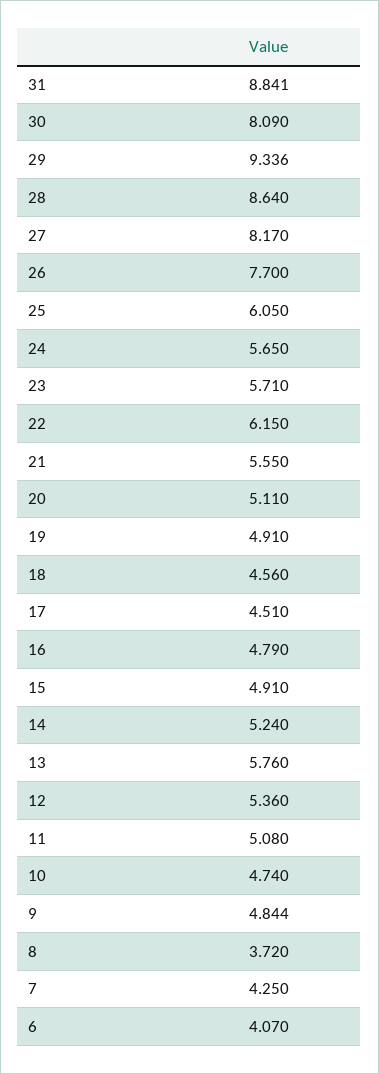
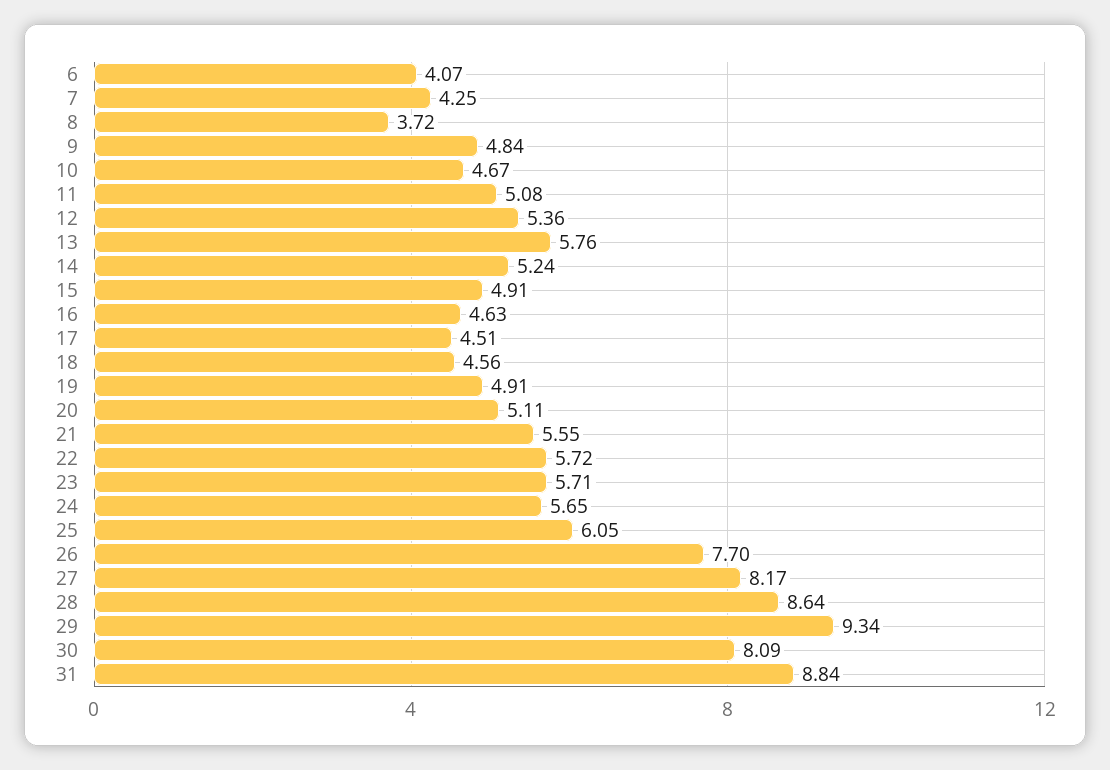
22: 6.15 -> 5.72
16: 4.79 -> 4.63
10: 4.74 -> 4.67

